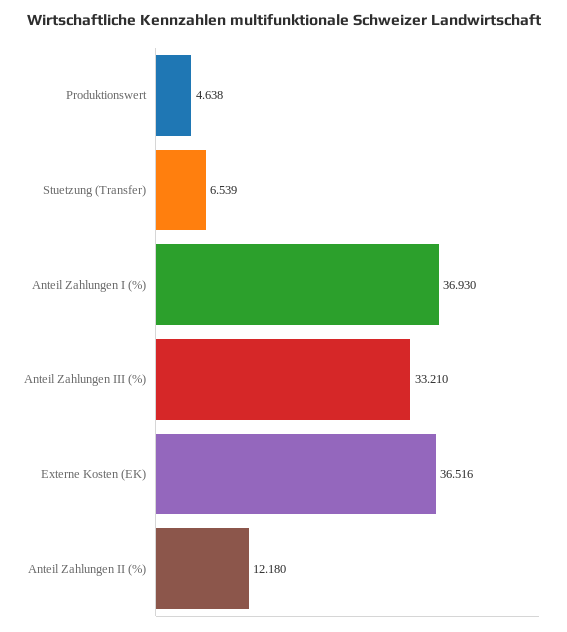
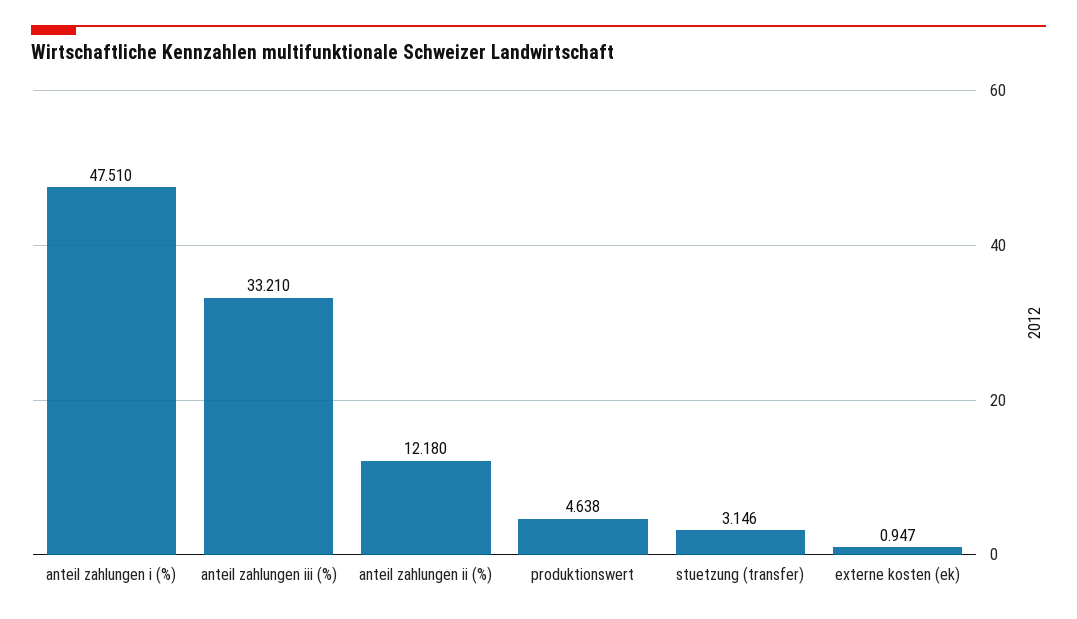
Stuetzung (Transfer): 6.539 -> 3.146
Anteil Zahlungen I (%): 36.93 -> 47.51
Externe Kosten (EK): 36.516 -> 0.947

